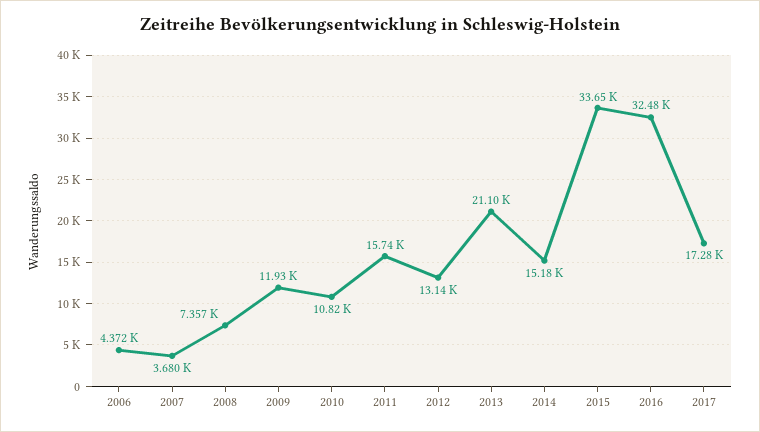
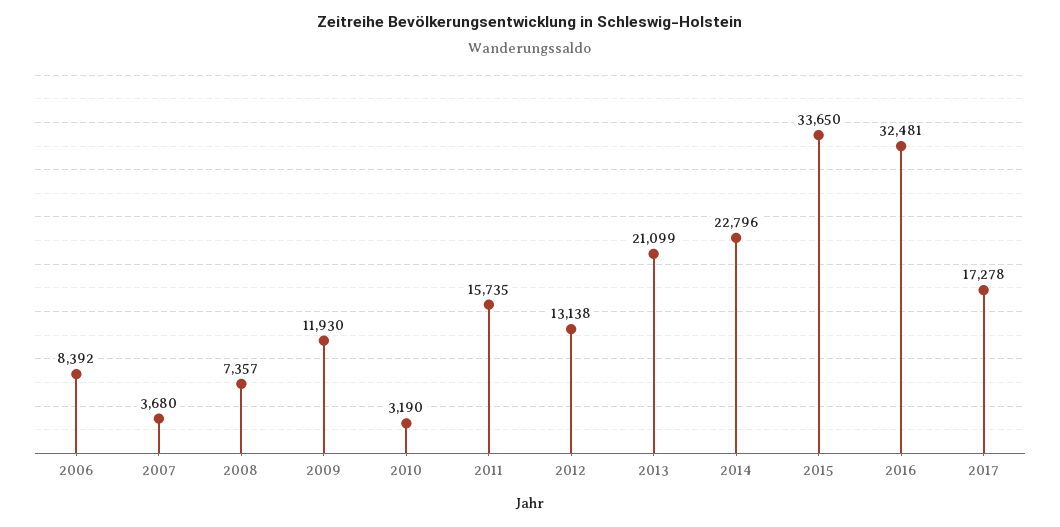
2006: 4372 -> 8392
2010: 10820 -> 3190
2014: 15180 -> 22796

